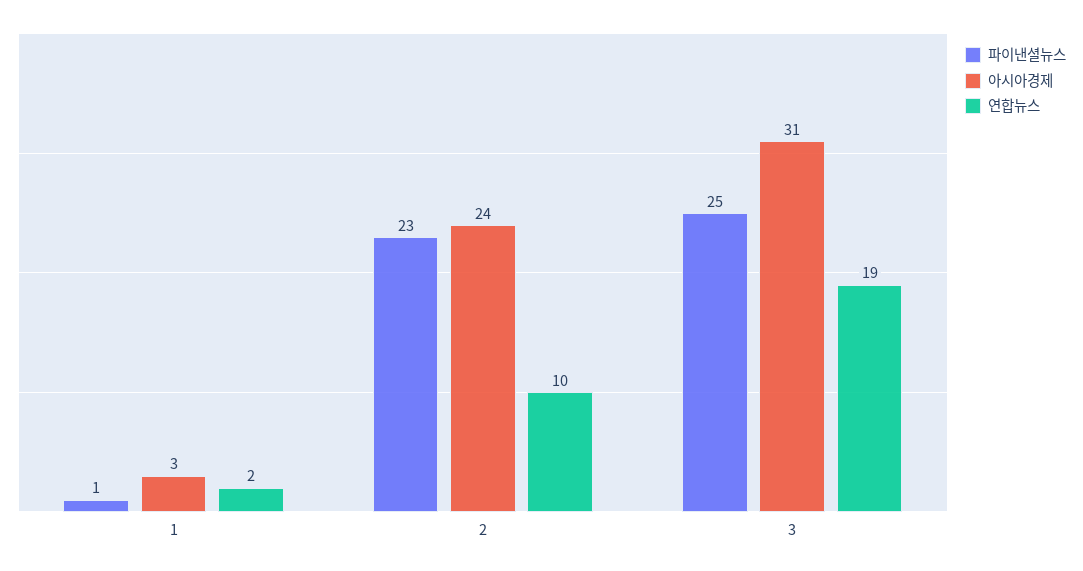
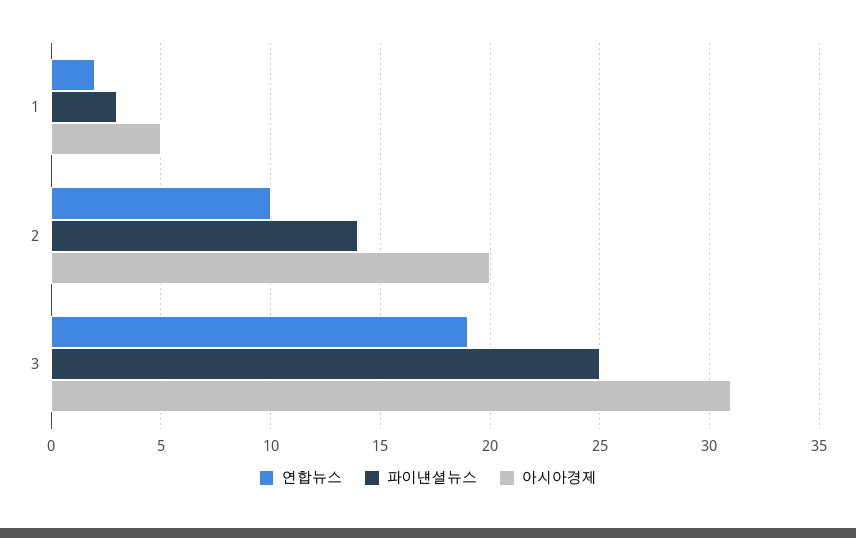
파이낸셜뉴스, 1: 1 -> 3
아시아경제, 1: 3 -> 5
파이낸셜뉴스, 2: 23 -> 14
아시아경제, 2: 24 -> 20

